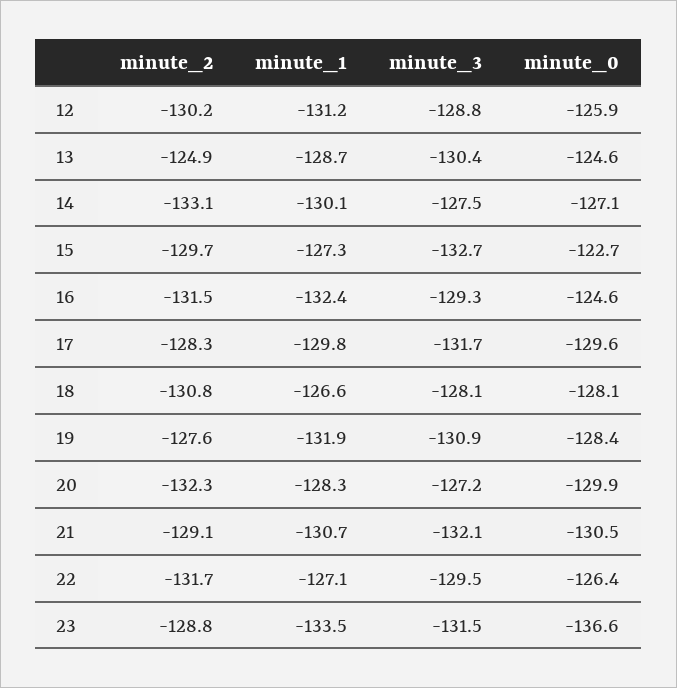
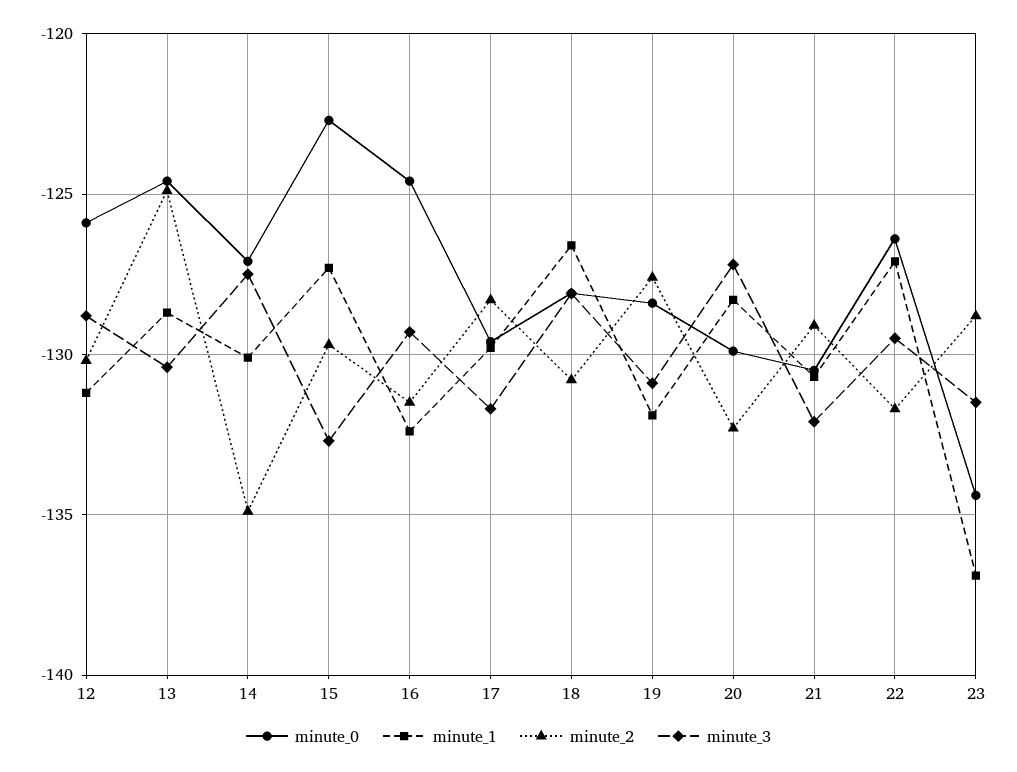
minute_2, 14: -133.1 -> -135
minute_1, 23: -133.5 -> -137
minute_0, 23: -136.6 -> -134.5

